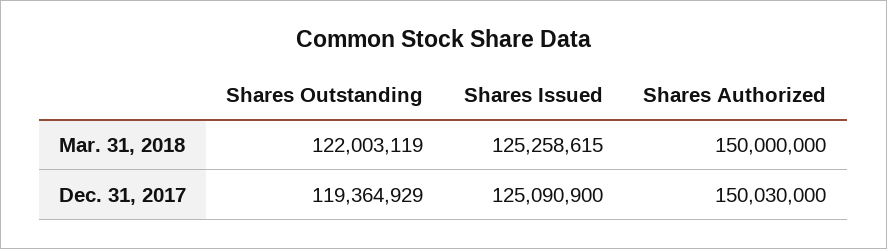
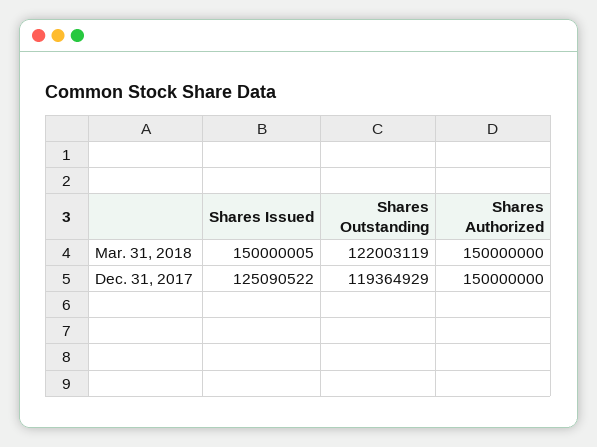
Shares Issued, Mar. 31, 2018: 125258615 -> 150000005
Shares Issued, Dec. 31, 2017: 125090900 -> 125090522
Shares Authorized, Dec. 31, 2017: 150030000 -> 150000000

